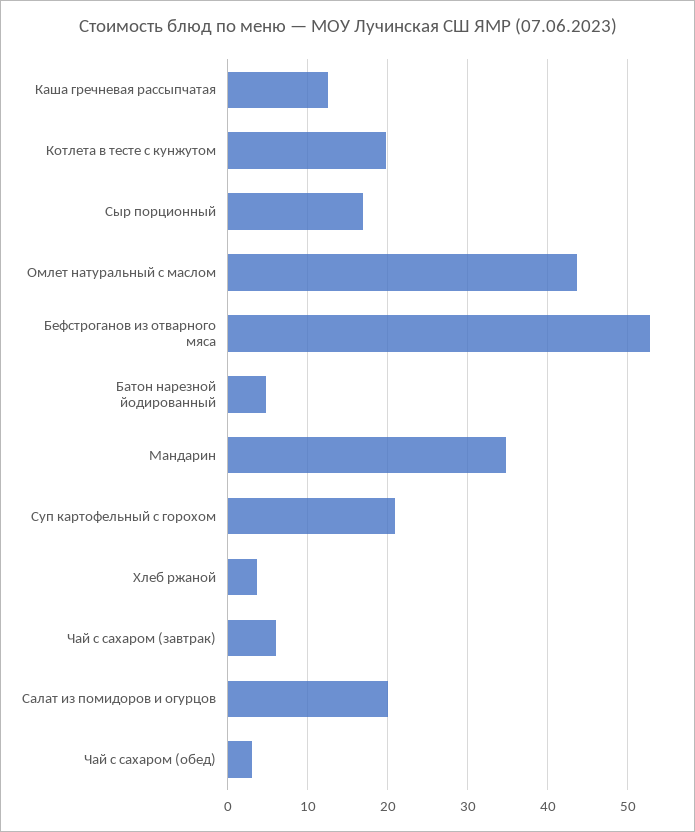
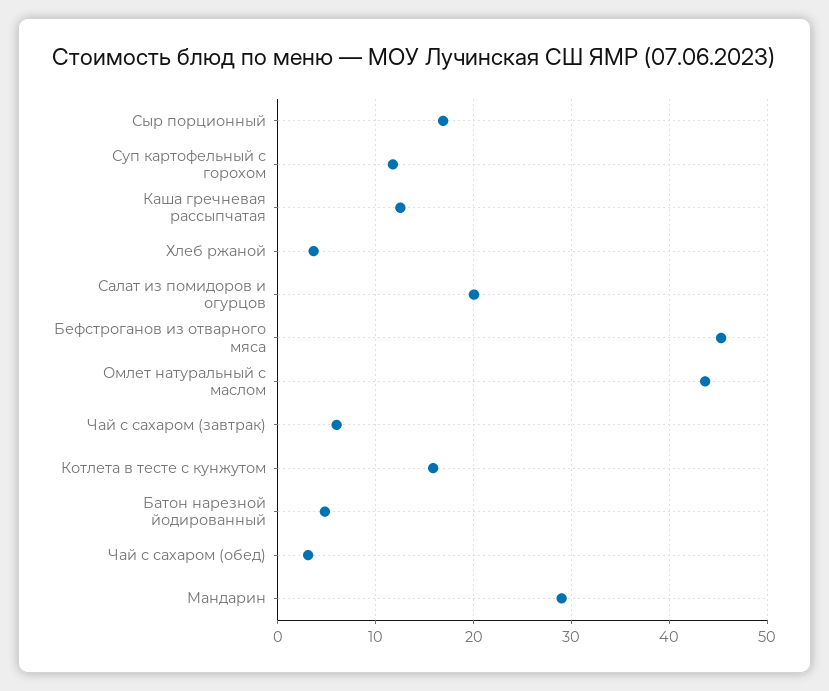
Котлета в тесте с кунжутом: 20 -> 16
Бефстроганов из отварного мяса: 53 -> 45
Мандарин: 35 -> 29
Суп картофельный с горохом: 21 -> 12

